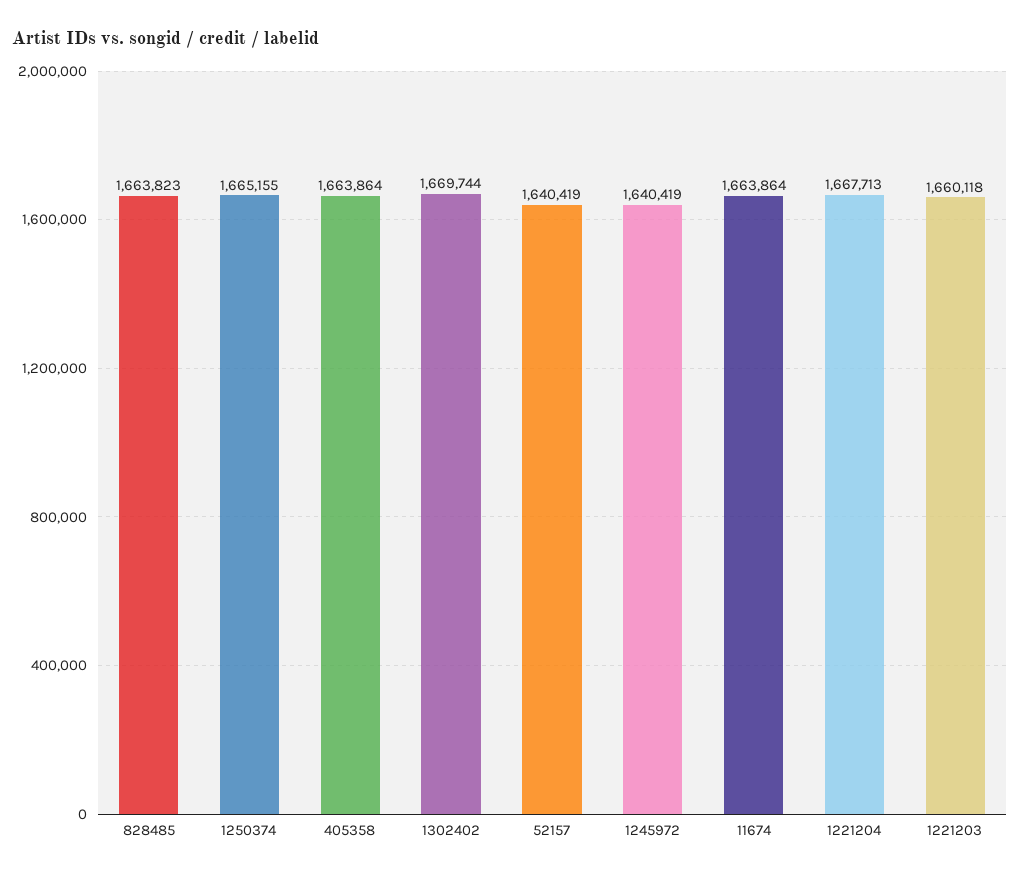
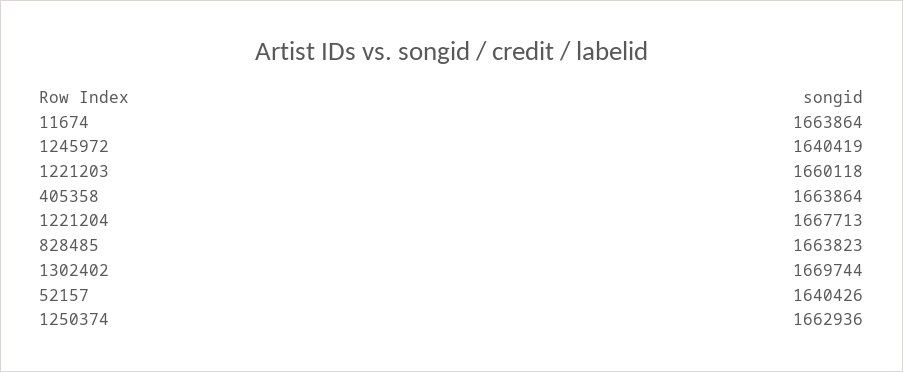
1250374: 1665155 -> 1662936
52157: 1640419 -> 1640426

